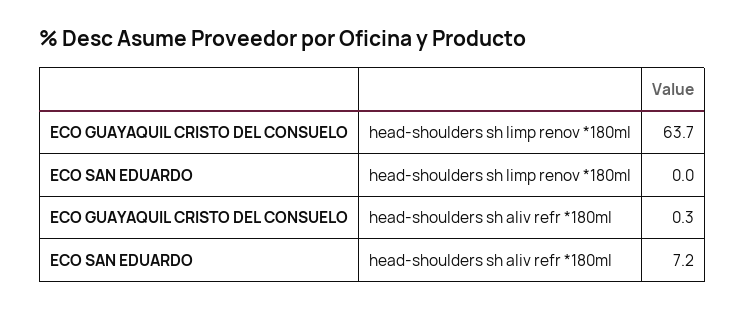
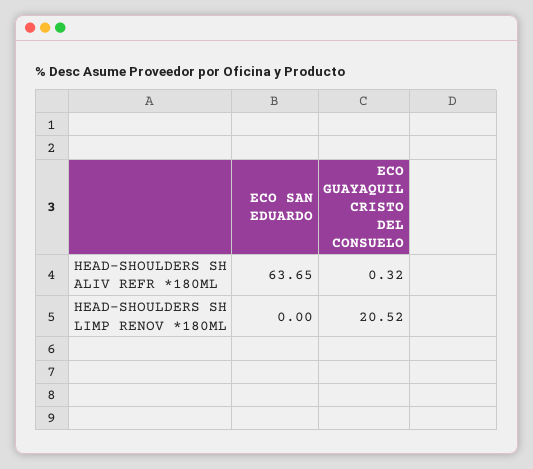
ECO GUAYAQUIL CRISTO DEL CONSUELO, head-shoulders sh limp renov *180ml: 63.7 -> 20.52
ECO SAN EDUARDO, head-shoulders sh aliv refr *180ml: 7.2 -> 63.65

